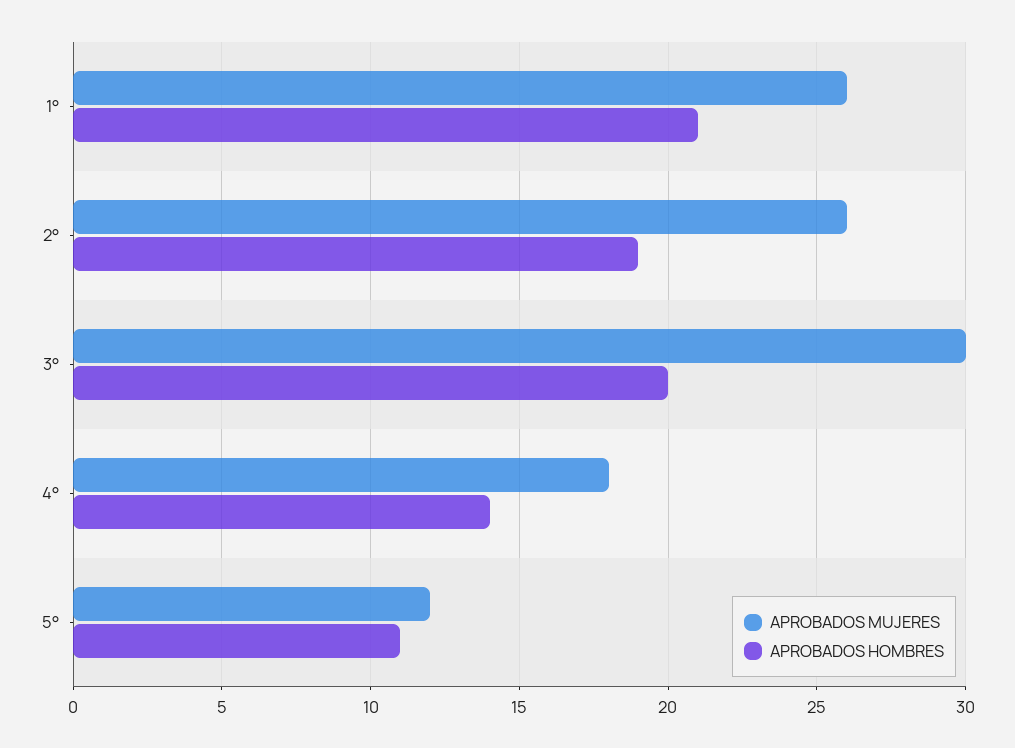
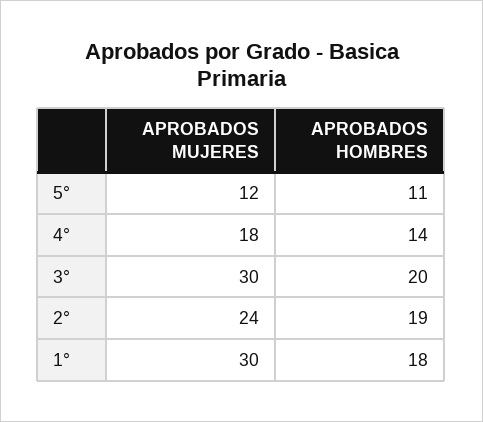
APROBADOS MUJERES, 1°: 26 -> 30
APROBADOS HOMBRES, 1°: 21 -> 18
APROBADOS MUJERES, 2°: 26 -> 24

